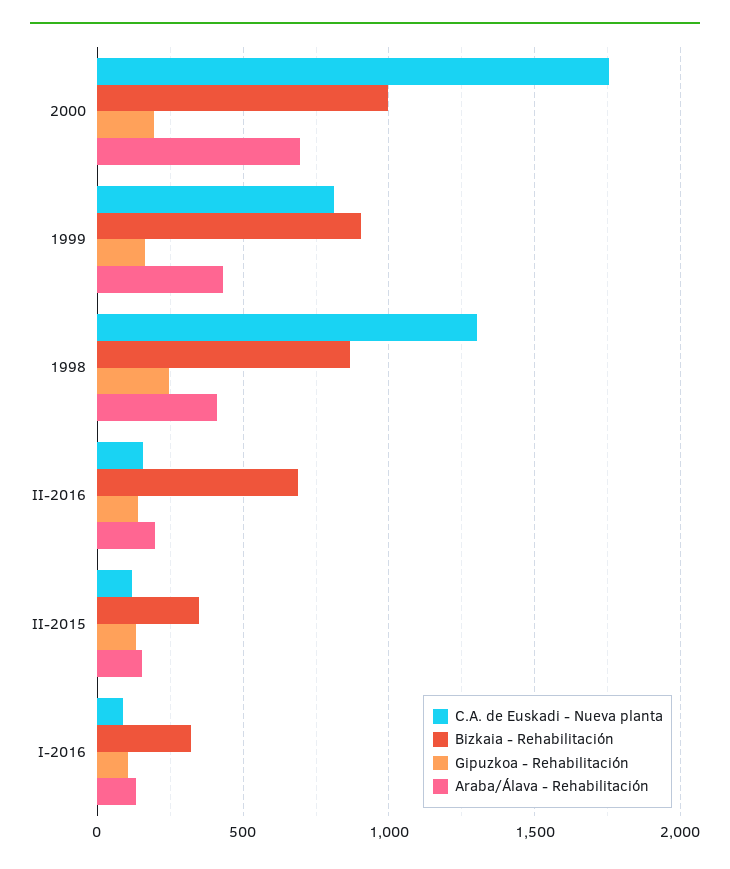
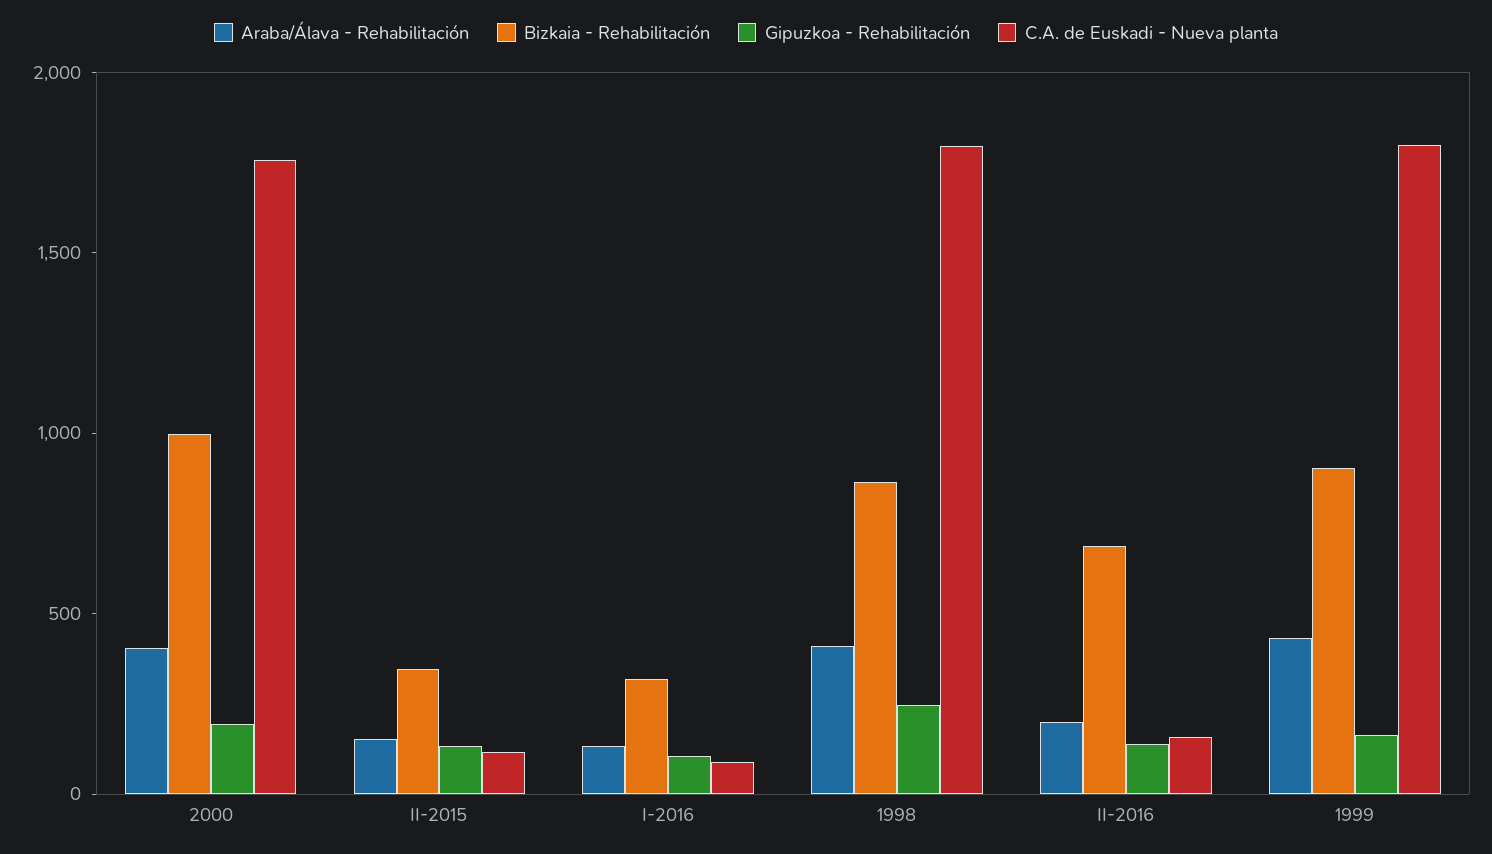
Araba/Álava - Rehabilitación, 2000: 700 -> 400
C.A. de Euskadi - Nueva planta, 1999: 800 -> 1800
C.A. de Euskadi - Nueva planta, 1998: 1300 -> 1800

